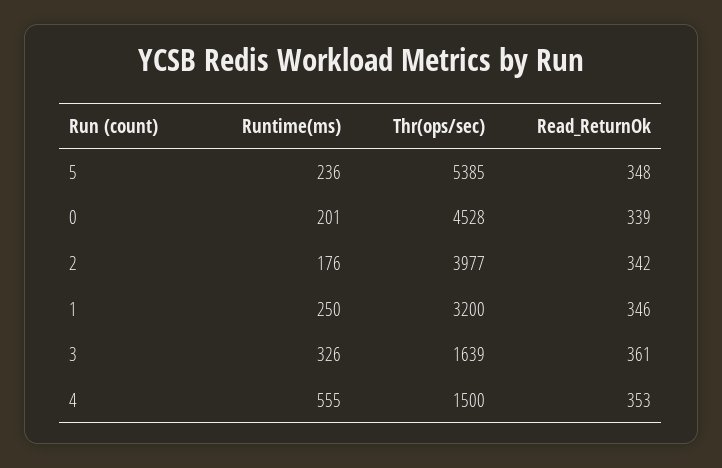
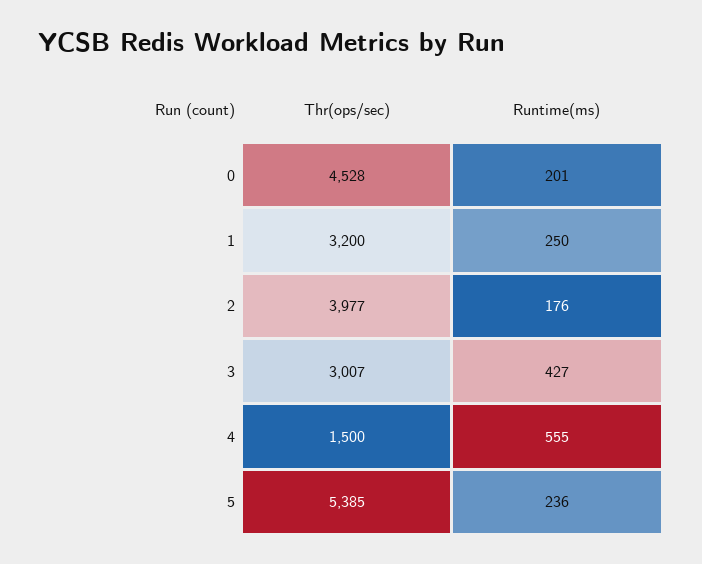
Read_ReturnOk, 5: 348 -> none
Read_ReturnOk, 0: 339 -> none
Read_ReturnOk, 2: 342 -> none
Read_ReturnOk, 1: 346 -> none
Runtime(ms), 3: 326 -> 427
Thr(ops/sec), 3: 1639 -> 3007
Read_ReturnOk, 3: 361 -> none
Read_ReturnOk, 4: 353 -> none

